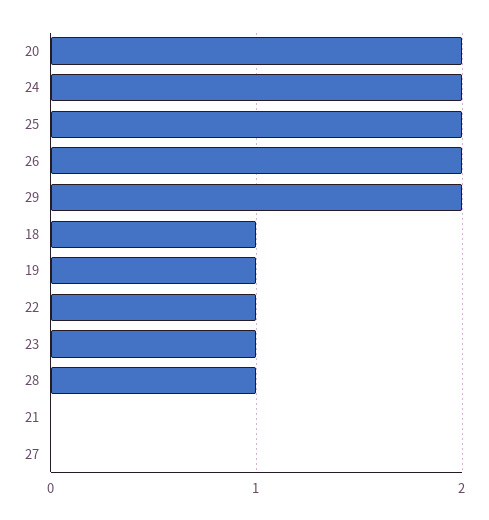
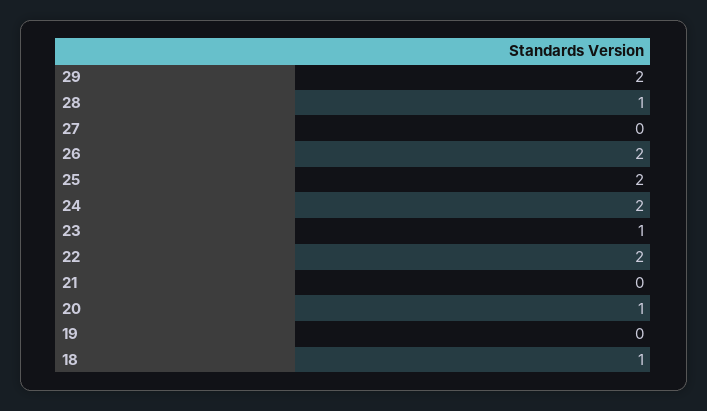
20: 2 -> 1
19: 1 -> 0
22: 1 -> 2

